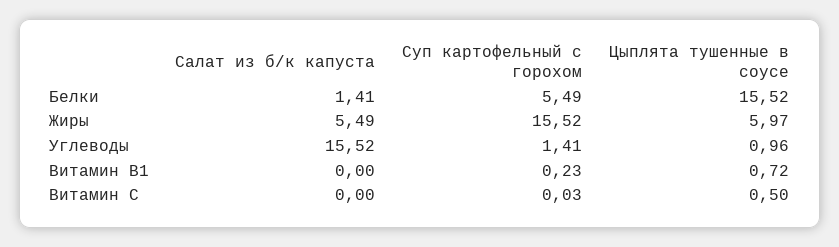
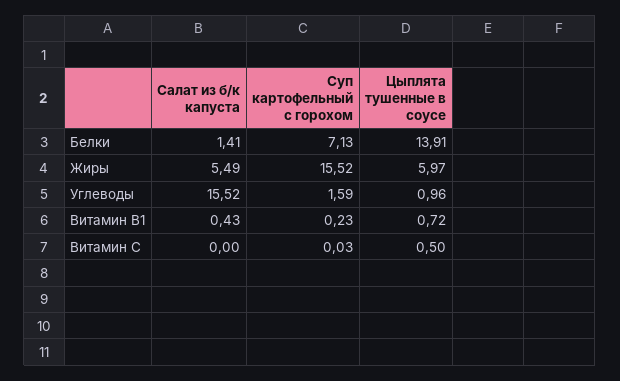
Суп картофельный с горохом, Белки: 5.49 -> 7.13
Цыплята тушенные в соусе, Белки: 15.52 -> 13.91
Суп картофельный с горохом, Углеводы: 1.41 -> 1.59
Салат из б/к капуста, Витамин B1: 0 -> 0.43

